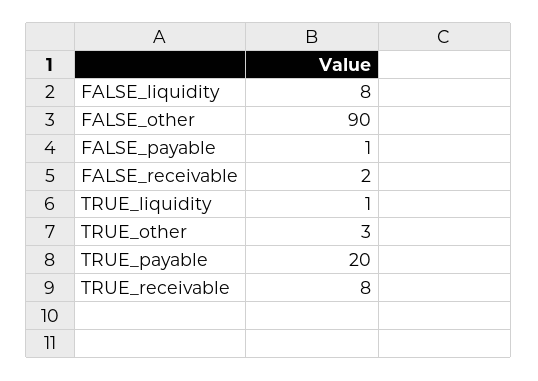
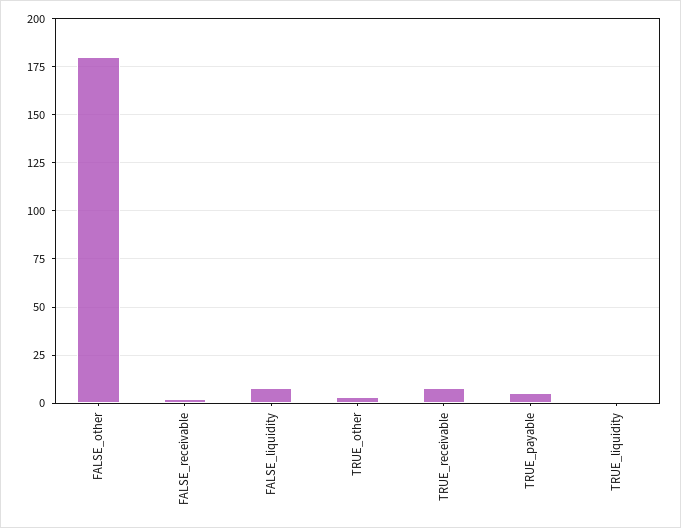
FALSE_other: 90 -> 180
FALSE_payable: 1 -> none
TRUE_payable: 20 -> 5

